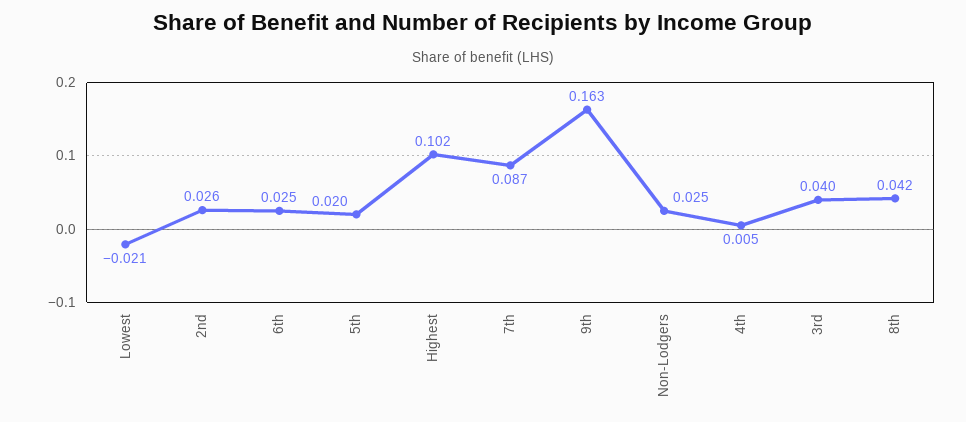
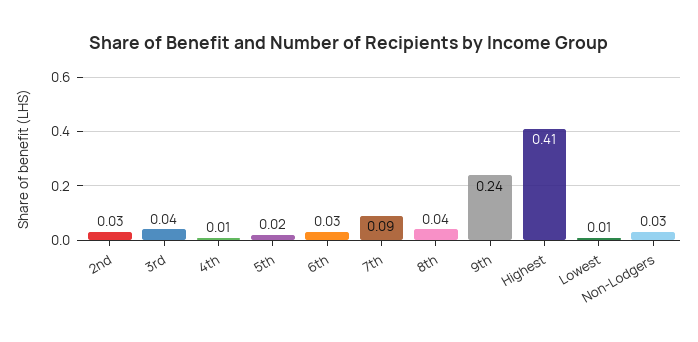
Lowest: -0.021 -> 0.01
Highest: 0.102 -> 0.41
9th: 0.163 -> 0.24

